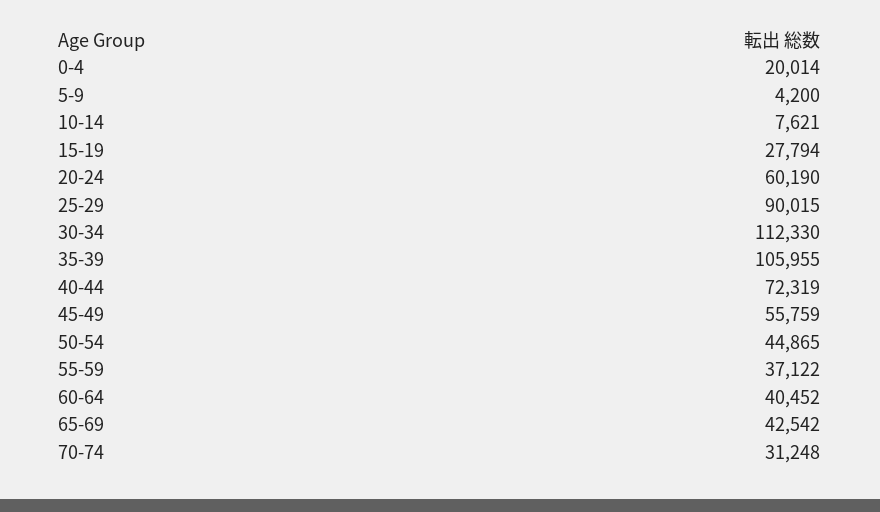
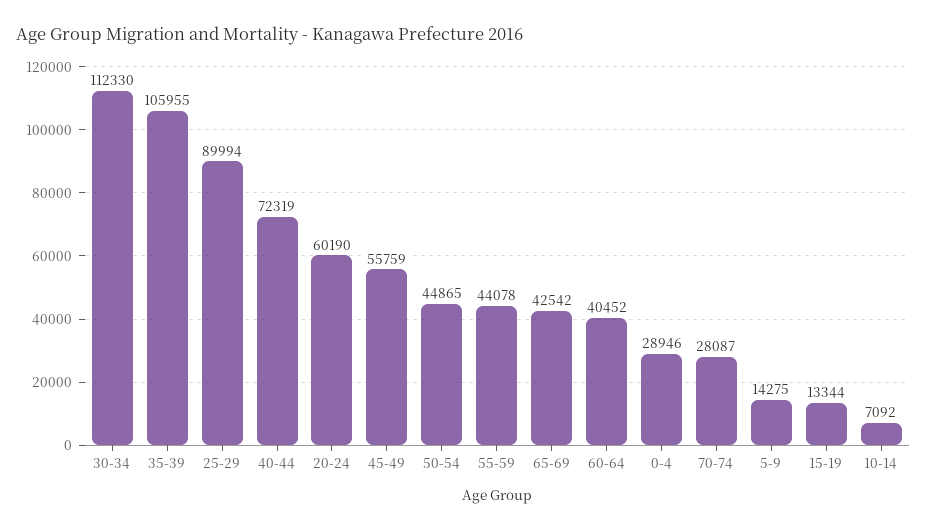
0-4: 20014 -> 28946
5-9: 4200 -> 14275
10-14: 7621 -> 7092
15-19: 27794 -> 13344
25-29: 90015 -> 89994
55-59: 37122 -> 44078
70-74: 31248 -> 28087

